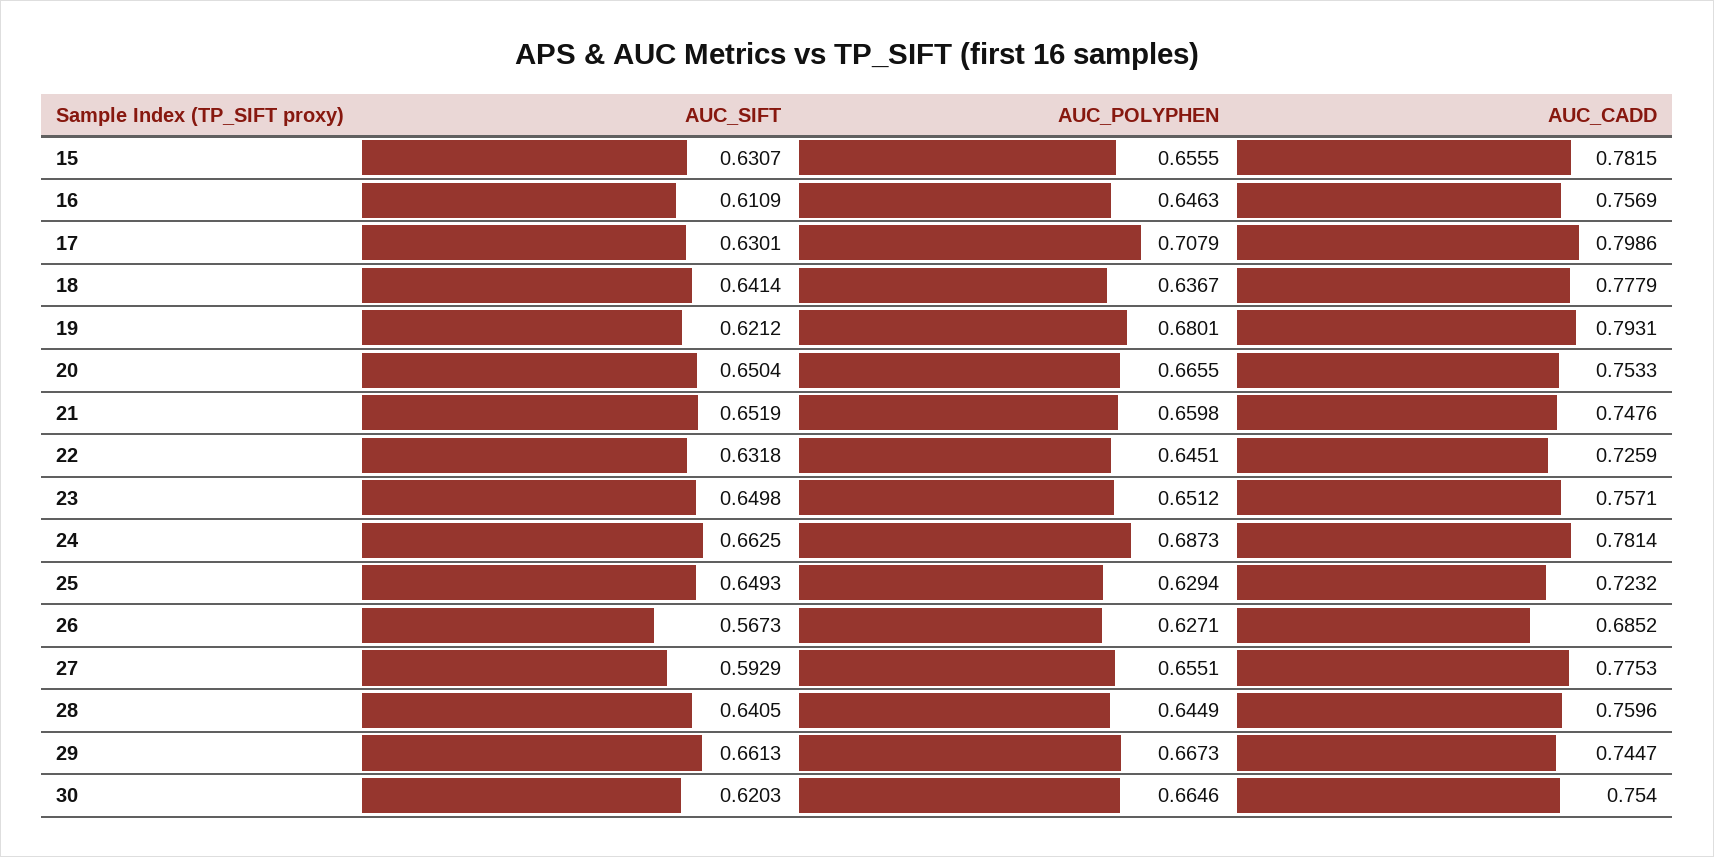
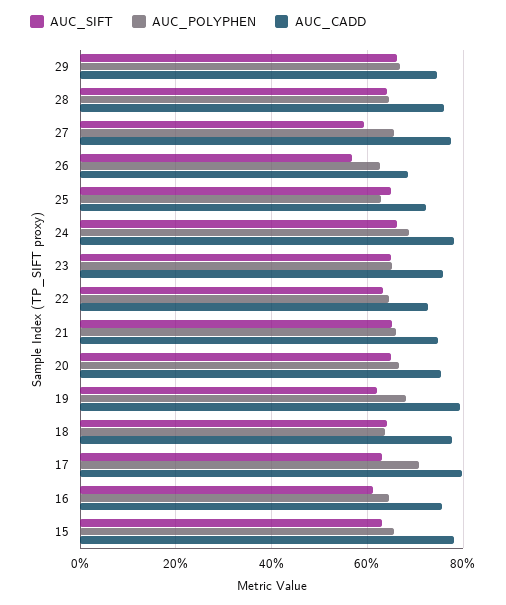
AUC_SIFT, 30: 0.6203 -> none
AUC_POLYPHEN, 30: 0.6646 -> none
AUC_CADD, 30: 0.754 -> none

